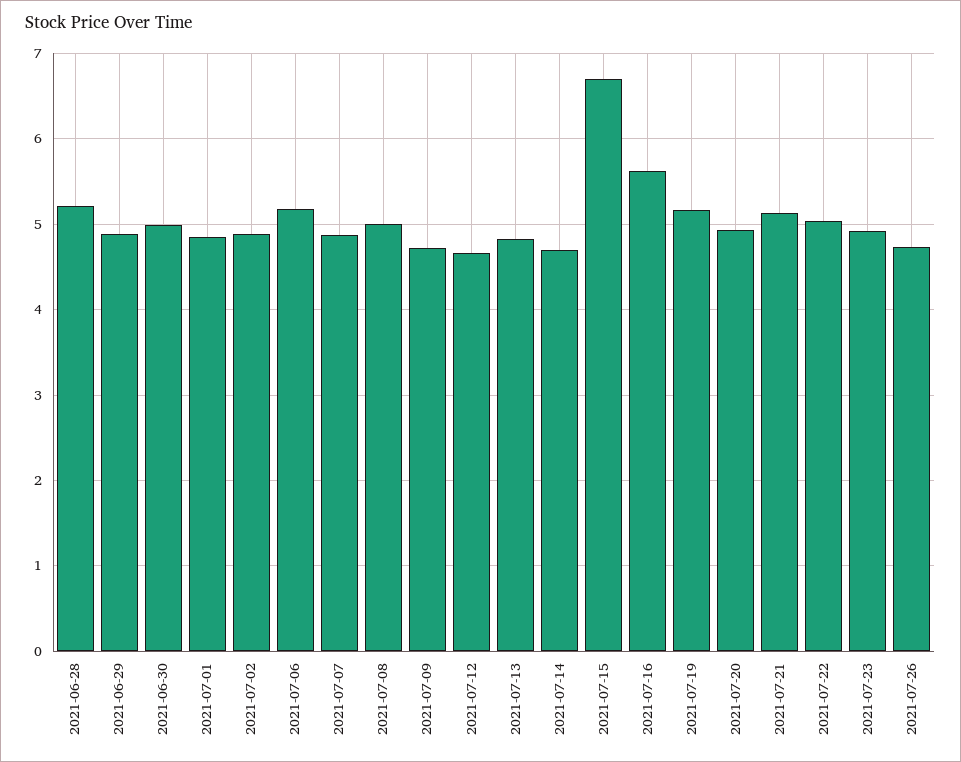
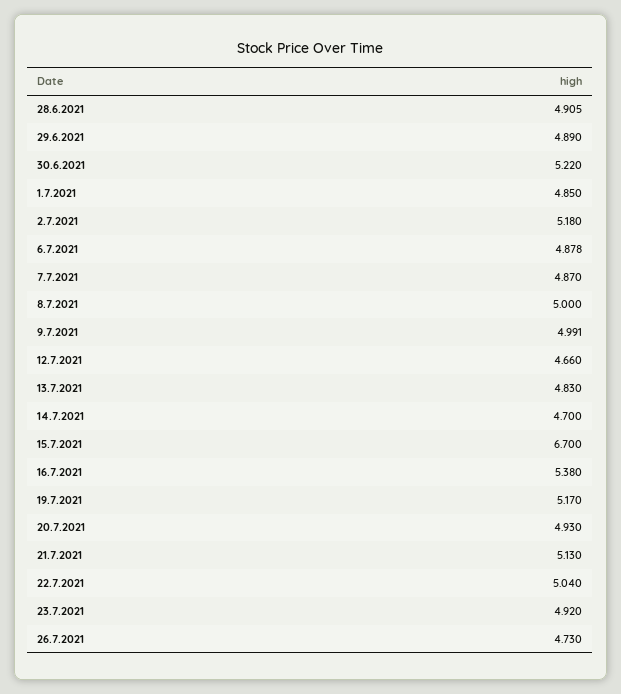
2021-06-28: 5.2 -> 4.905
2021-06-30: 5 -> 5.22
2021-07-02: 4.9 -> 5.18
2021-07-06: 5.2 -> 4.878
2021-07-09: 4.7 -> 4.991
2021-07-16: 5.6 -> 5.38

